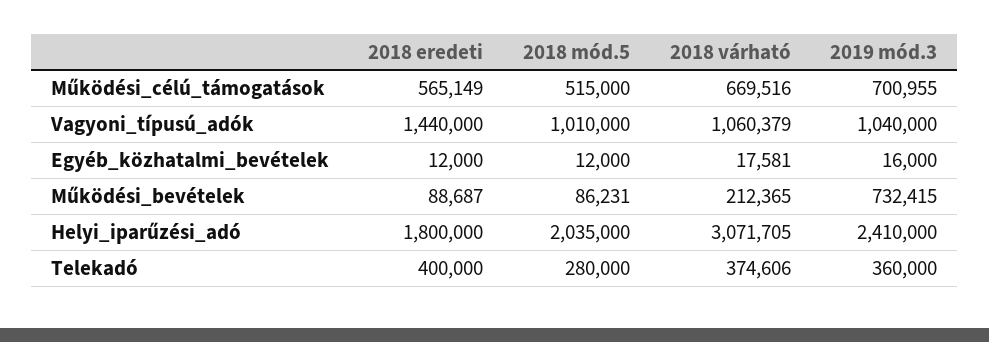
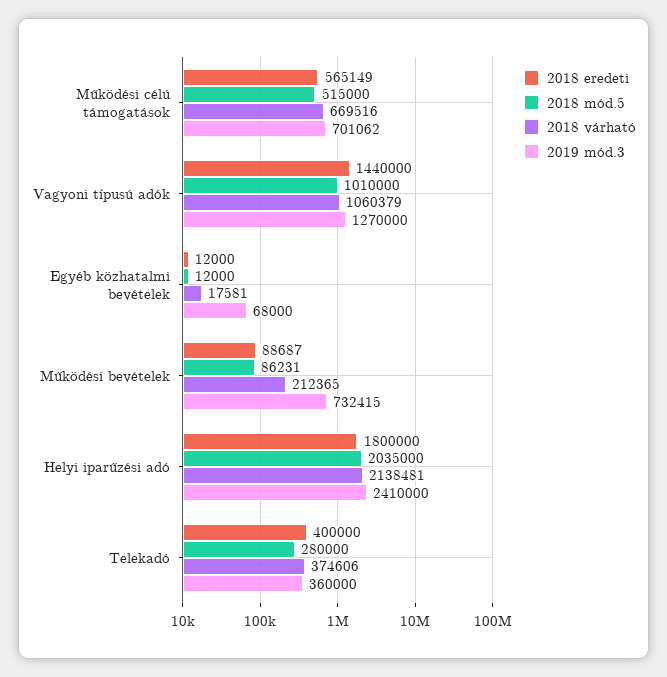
2019 mód.3, Működési_célú_támogatások: 700955 -> 701062
2019 mód.3, Vagyoni_típusú_adók: 1040000 -> 1270000
2019 mód.3, Egyéb_közhatalmi_bevételek: 16000 -> 68000
2018 várható, Helyi_iparűzési_adó: 3071705 -> 2138481

